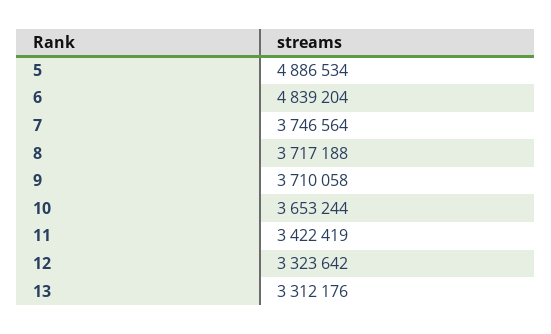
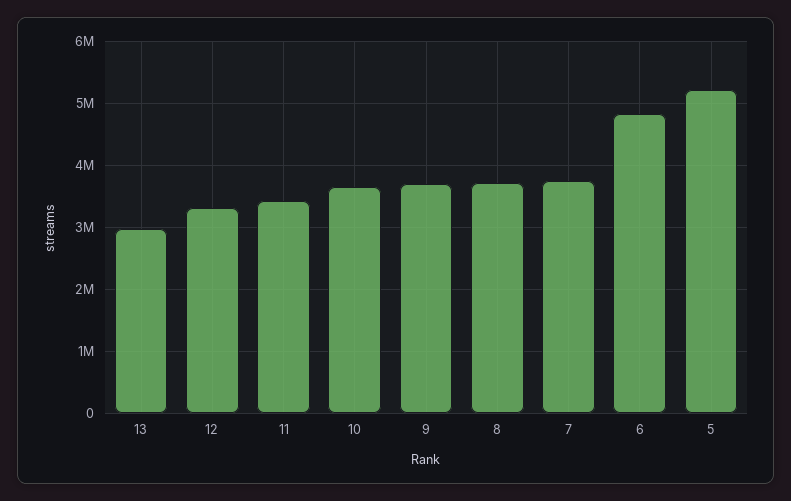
5: 4886534 -> 5200000
13: 3312176 -> 3000000

